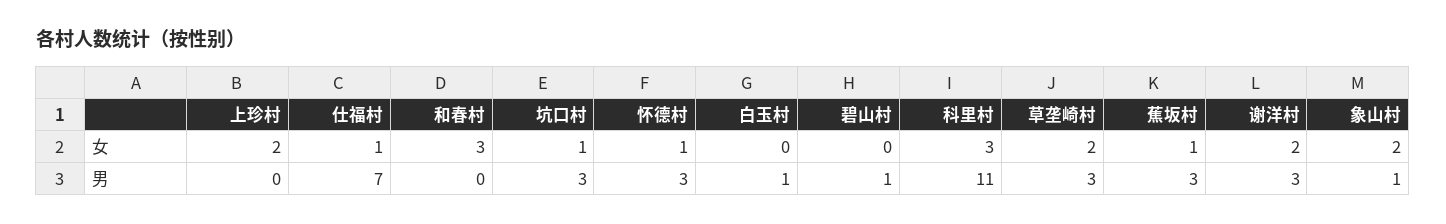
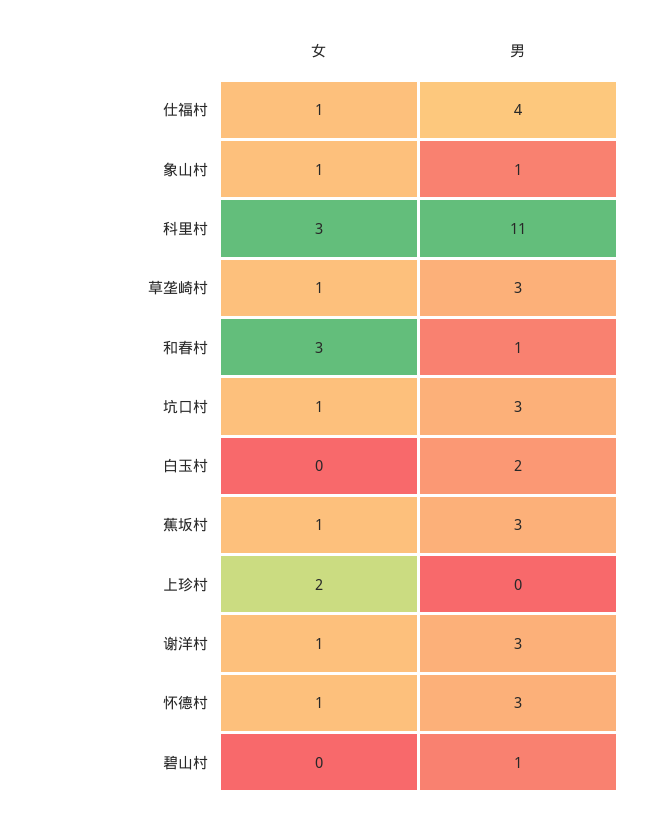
草垄崎村, 女: 2 -> 1
谢洋村, 女: 2 -> 1
象山村, 女: 2 -> 1
仕福村, 男: 7 -> 4
和春村, 男: 0 -> 1
白玉村, 男: 1 -> 2

